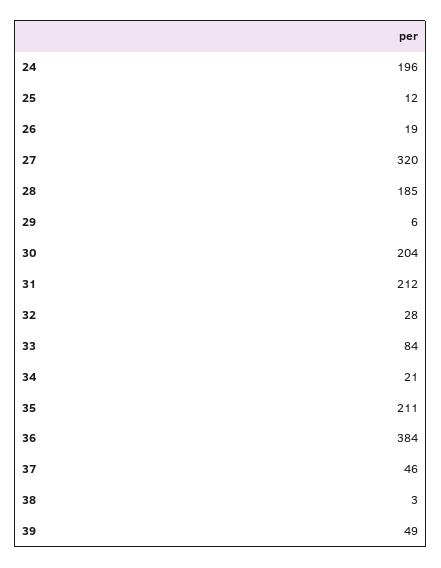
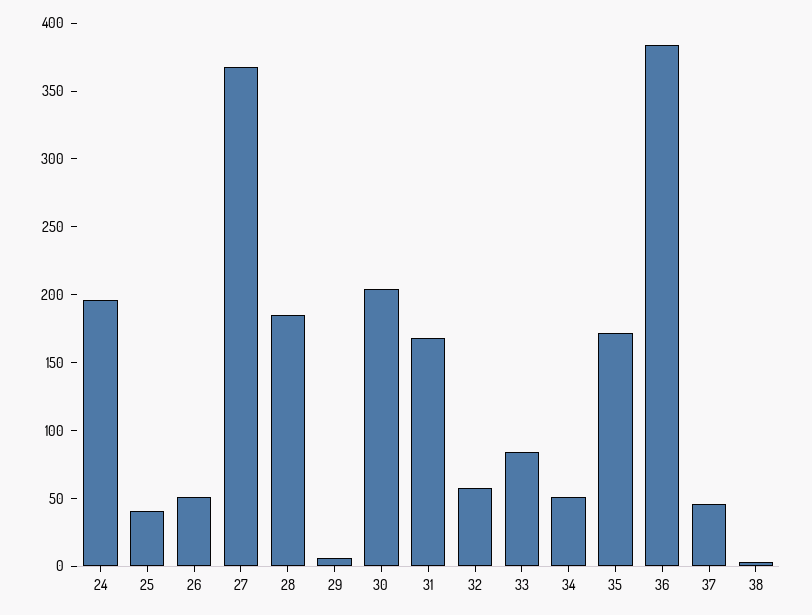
25: 12 -> 40
26: 19 -> 50
27: 320 -> 370
31: 212 -> 170
32: 28 -> 60
34: 21 -> 50
35: 211 -> 170
39: 49 -> none

